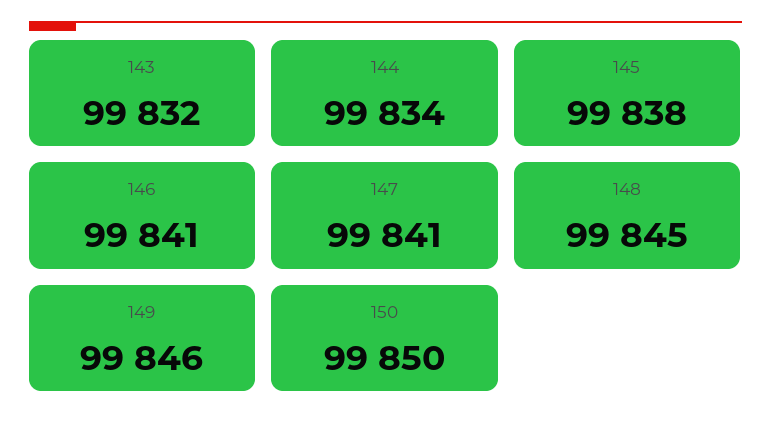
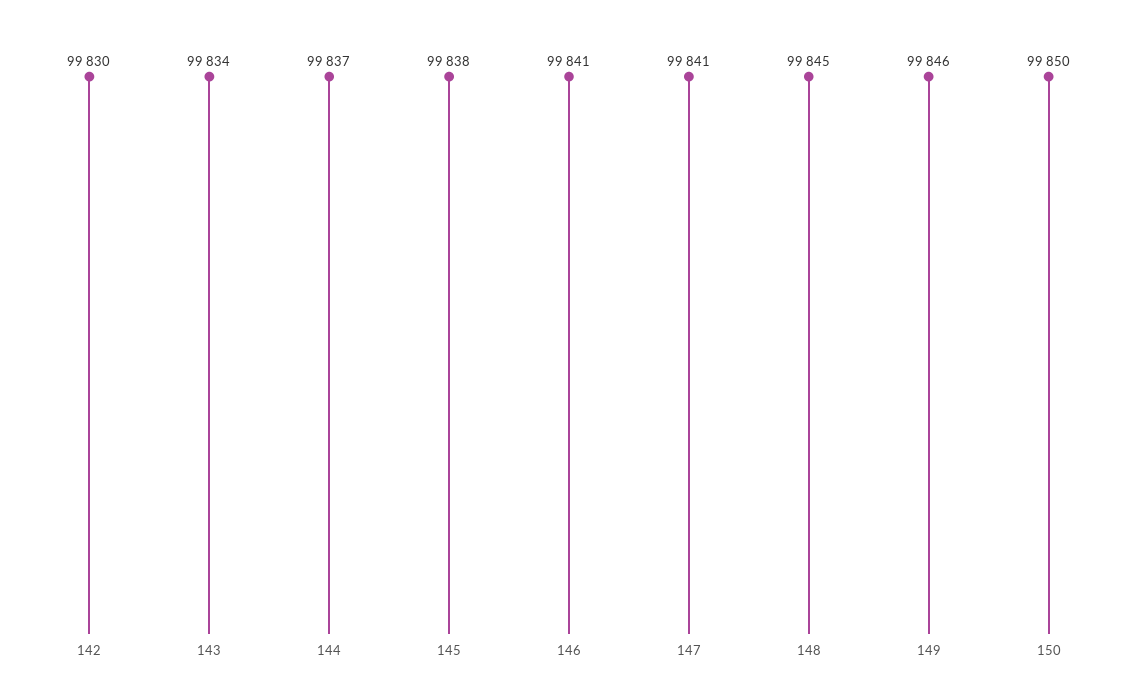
143: 99832 -> 99834
144: 99834 -> 99837
142: none -> 99830

